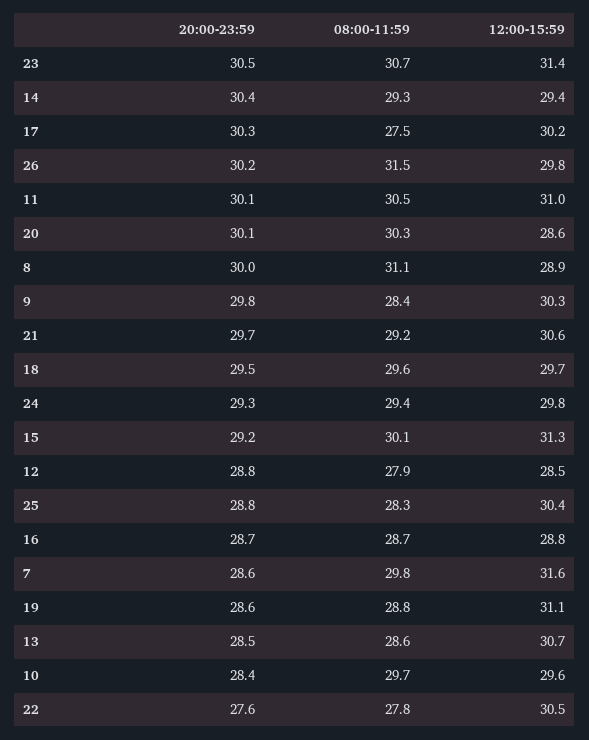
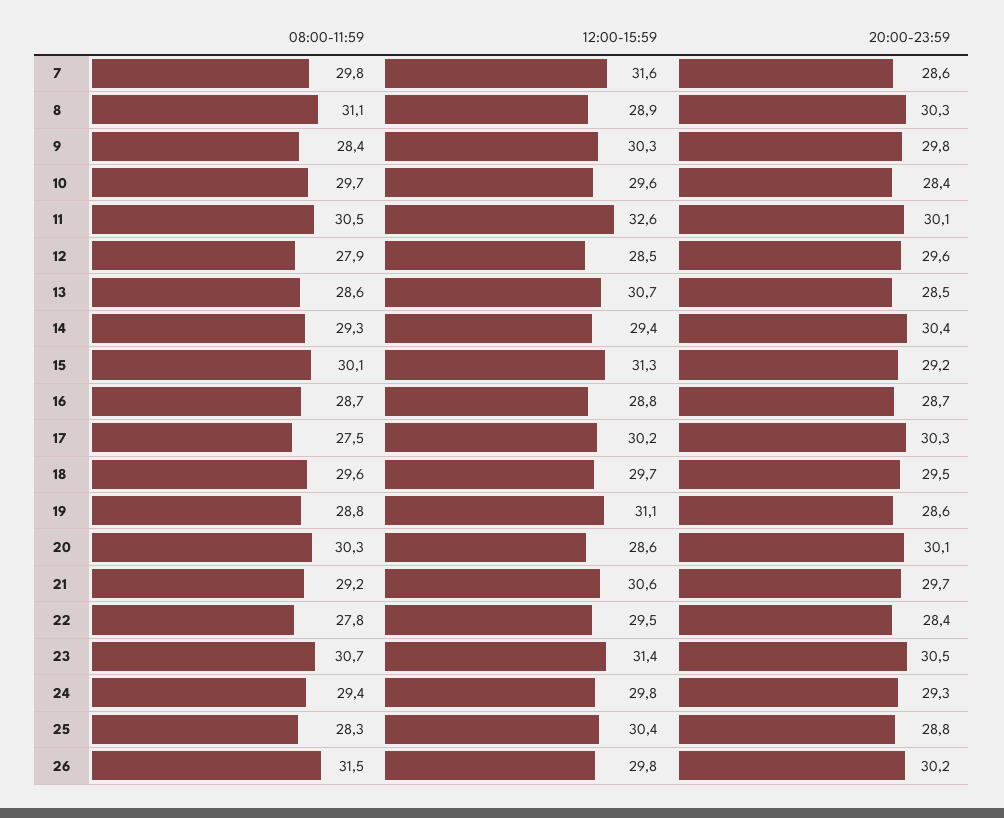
12:00-15:59, 11: 31 -> 32.6
20:00-23:59, 8: 30 -> 30.3
20:00-23:59, 12: 28.8 -> 29.6
20:00-23:59, 22: 27.6 -> 28.4
12:00-15:59, 22: 30.5 -> 29.5

